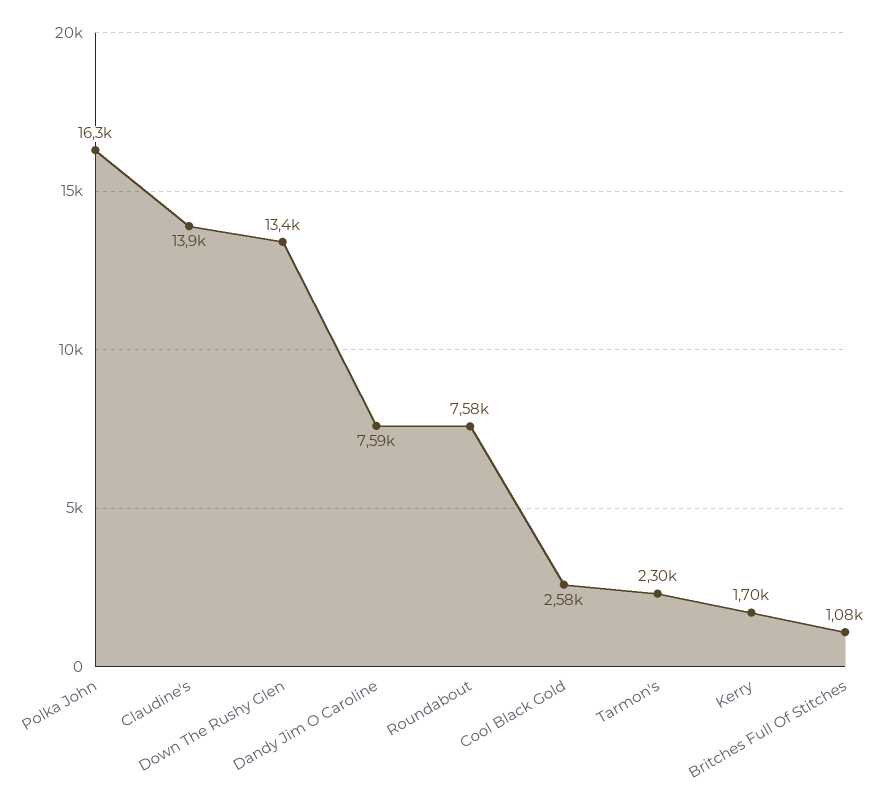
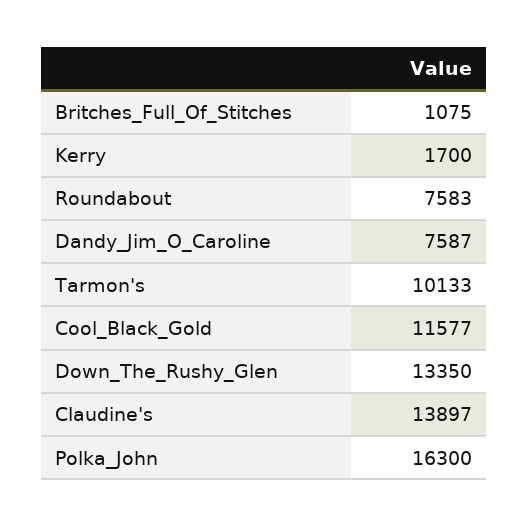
Cool Black Gold: 2580 -> 11577
Tarmon's: 2300 -> 10133

